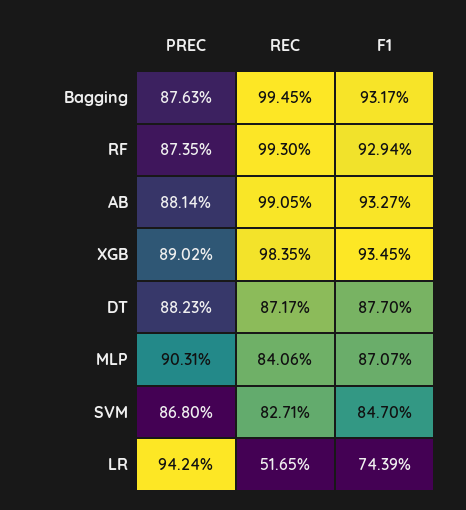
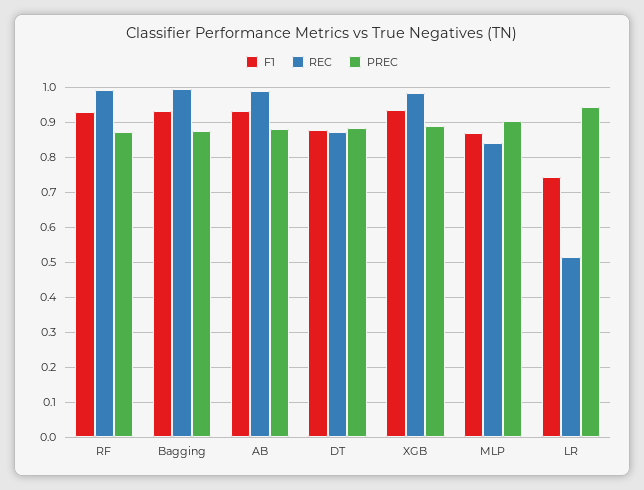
PREC, SVM: 0.868 -> none
REC, SVM: 0.8271 -> none
F1, SVM: 0.847 -> none

